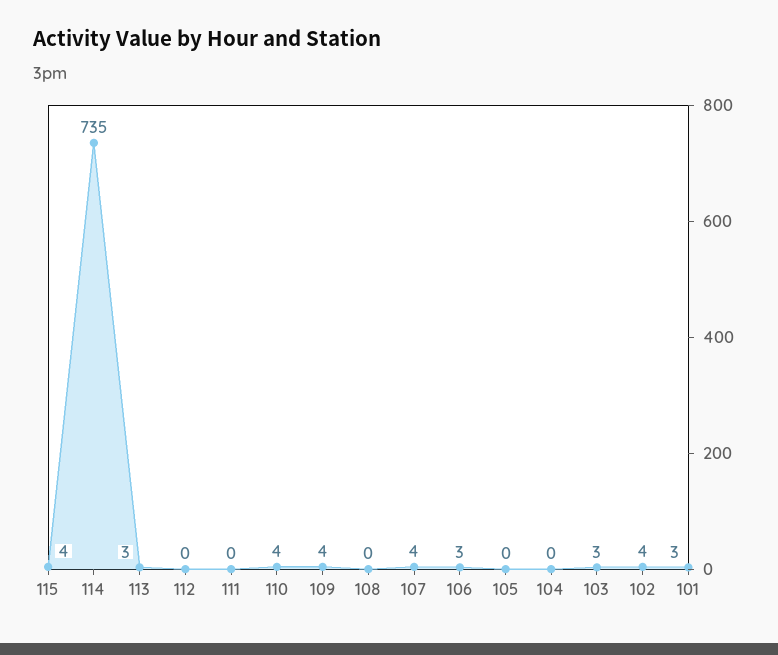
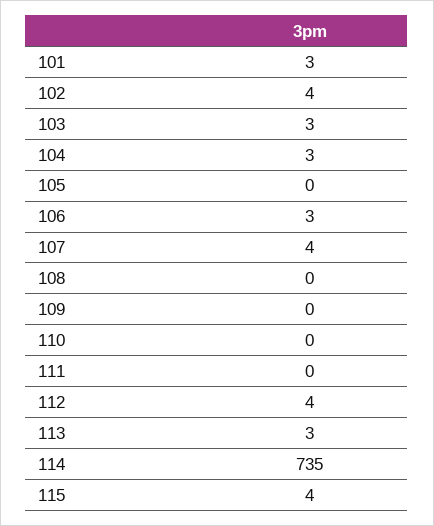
112: 0 -> 4
110: 4 -> 0
109: 4 -> 0
104: 0 -> 3

